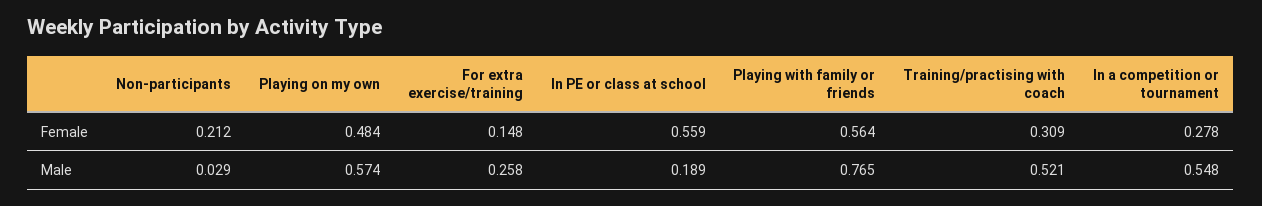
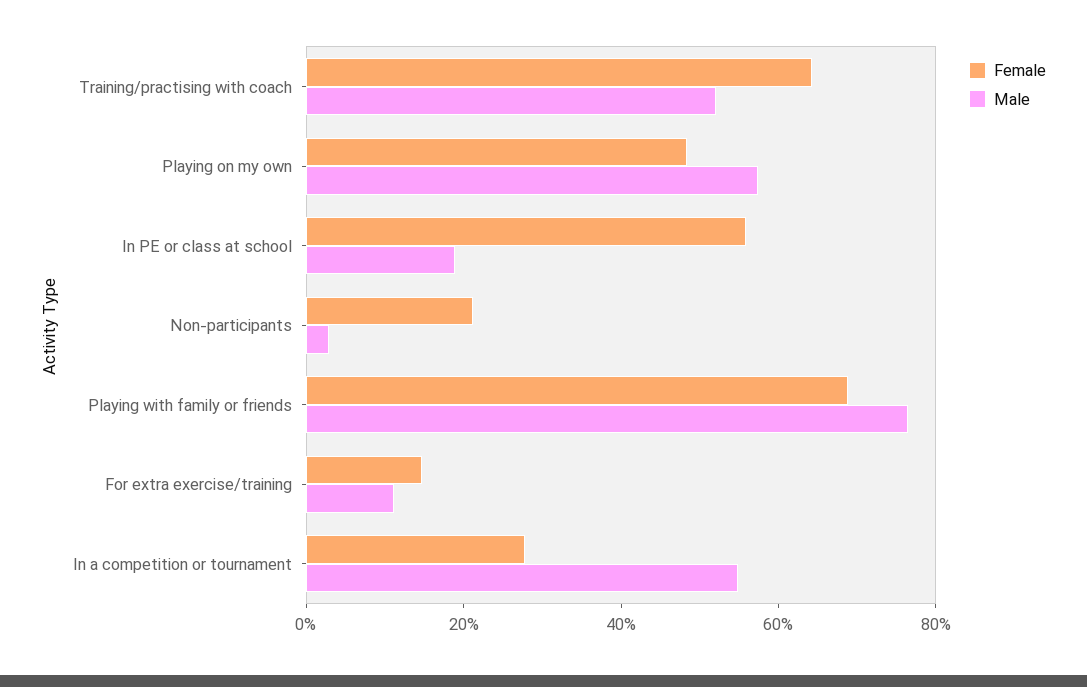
Female, Playing with family or friends: 0.564 -> 0.7
Female, Training/practising with coach: 0.309 -> 0.65
Male, For extra exercise/training: 0.258 -> 0.1

